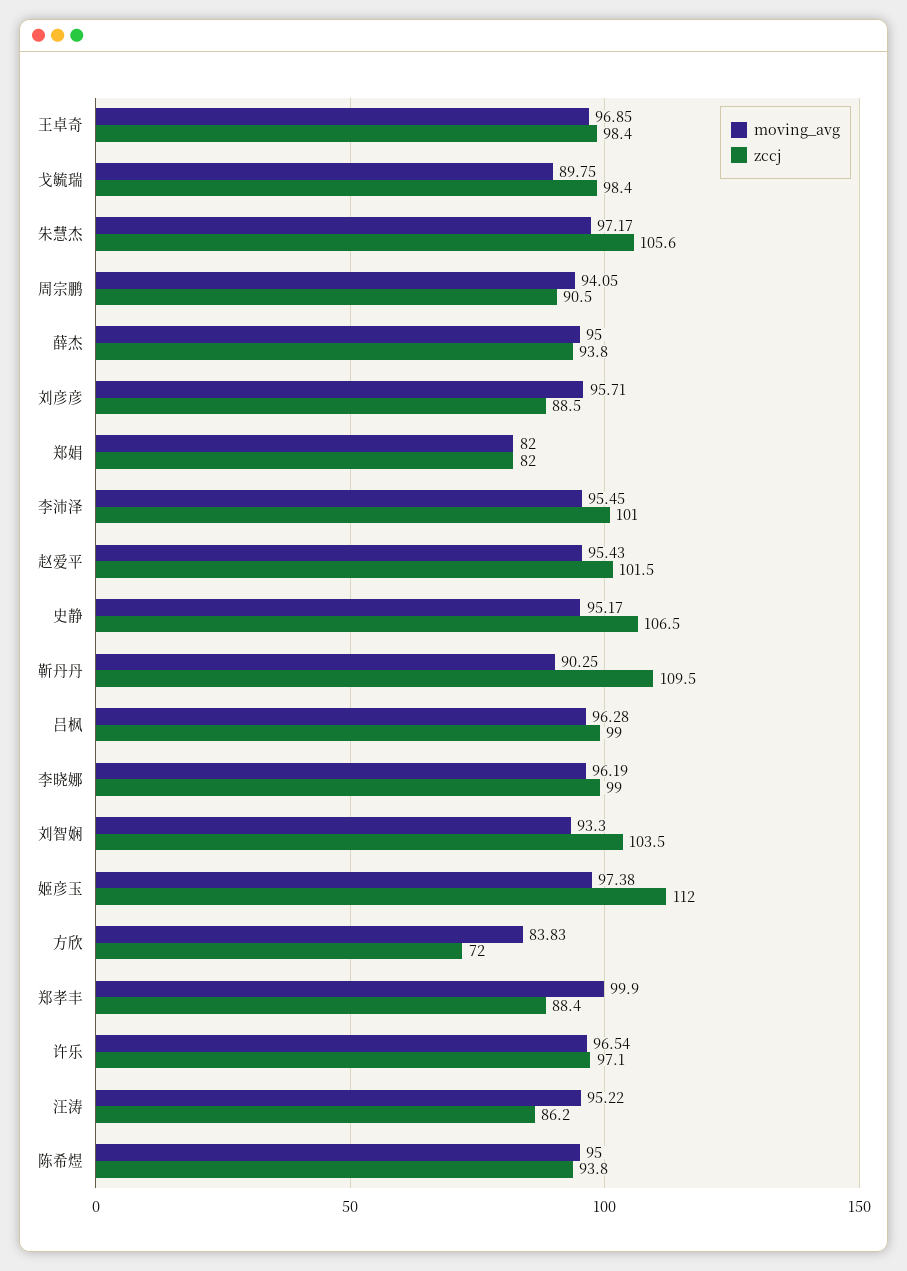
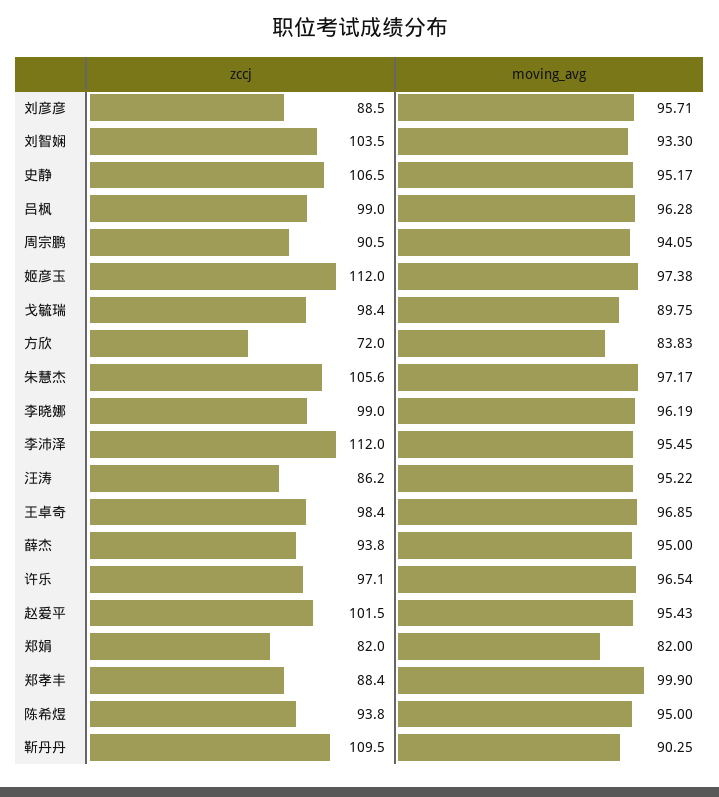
zccj, 李沛泽: 101 -> 112

